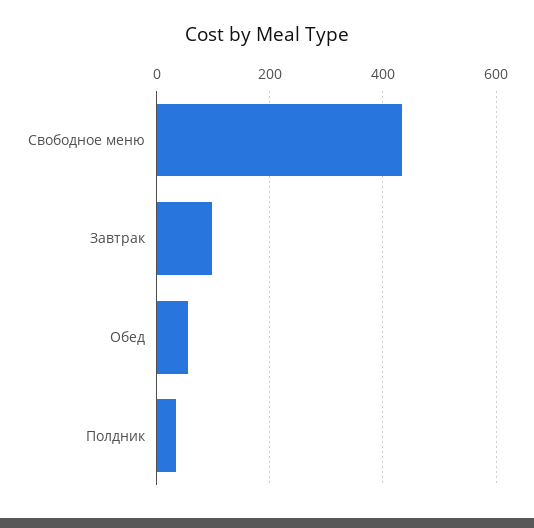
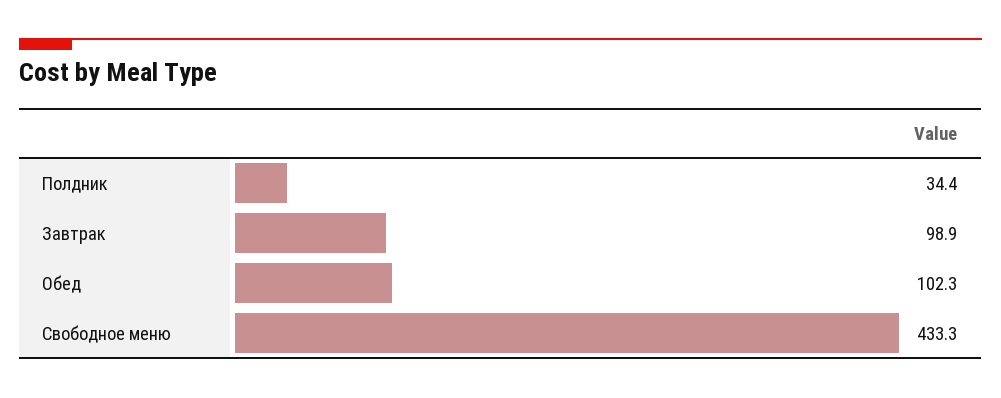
Обед: 60 -> 102.3

